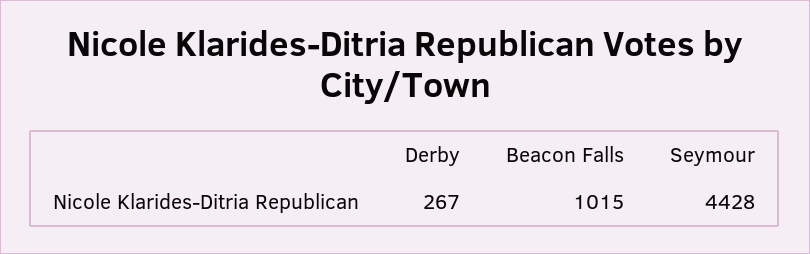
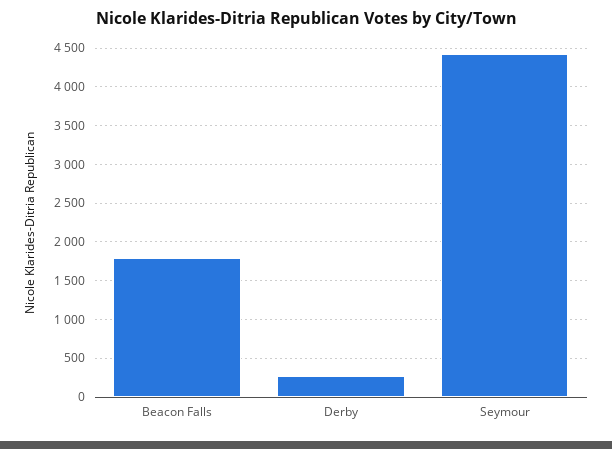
Beacon Falls: 1015 -> 1800

